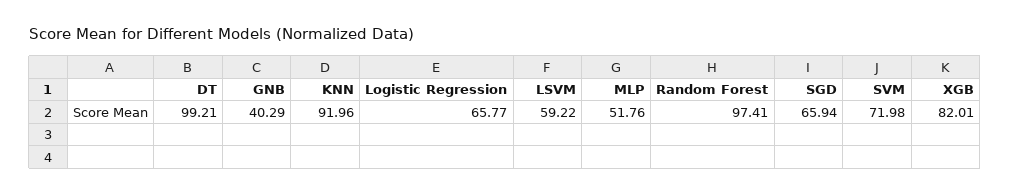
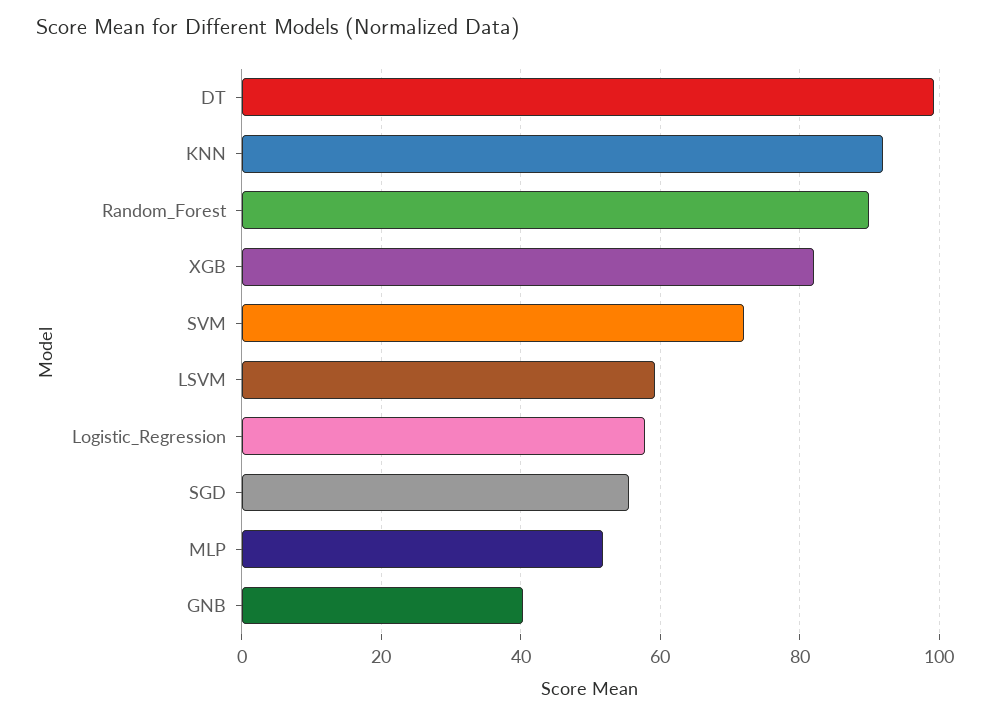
Logistic Regression: 65.77 -> 58
Random Forest: 97.41 -> 90
SGD: 65.94 -> 56

